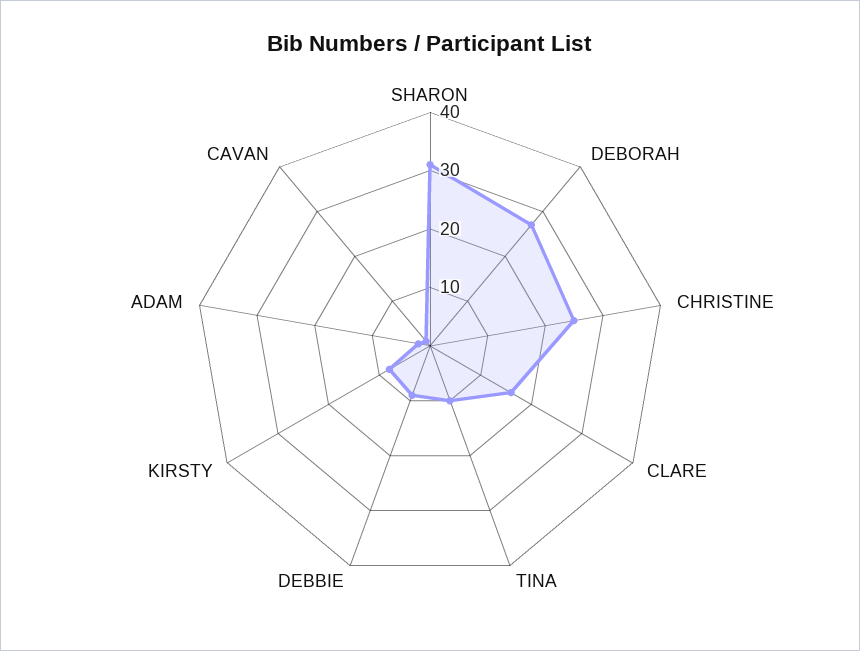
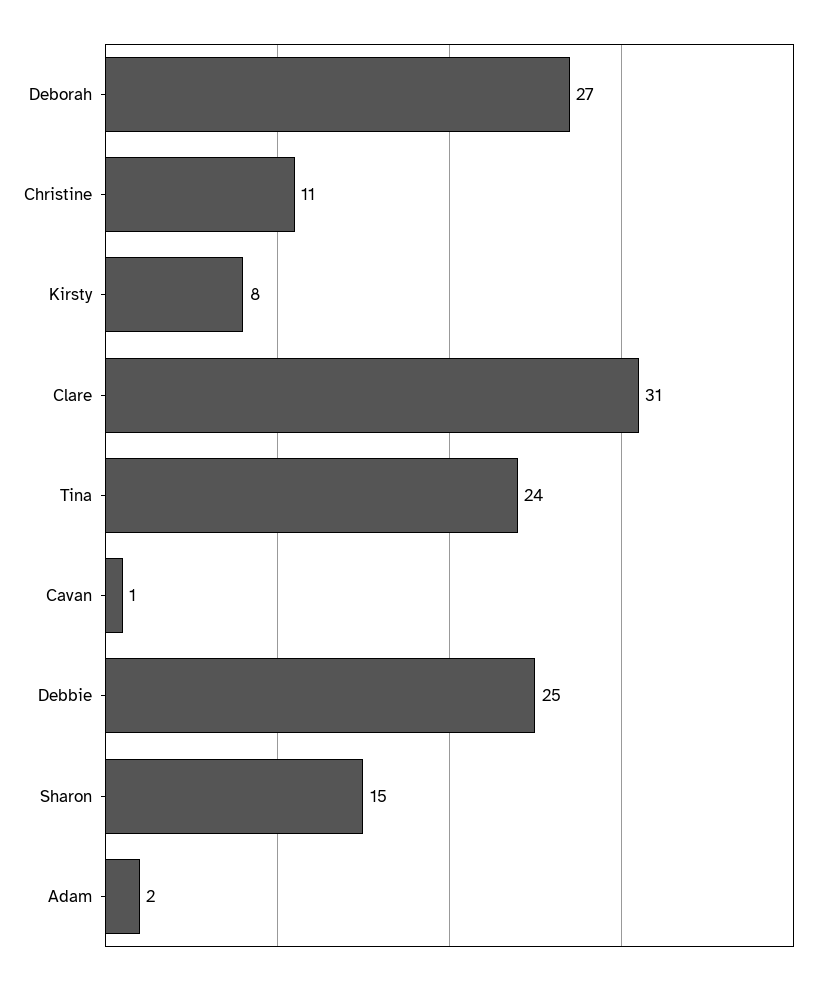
SHARON: 30 -> 15
CHRISTINE: 25 -> 11
CLARE: 15 -> 31
TINA: 10 -> 24
DEBBIE: 10 -> 25

